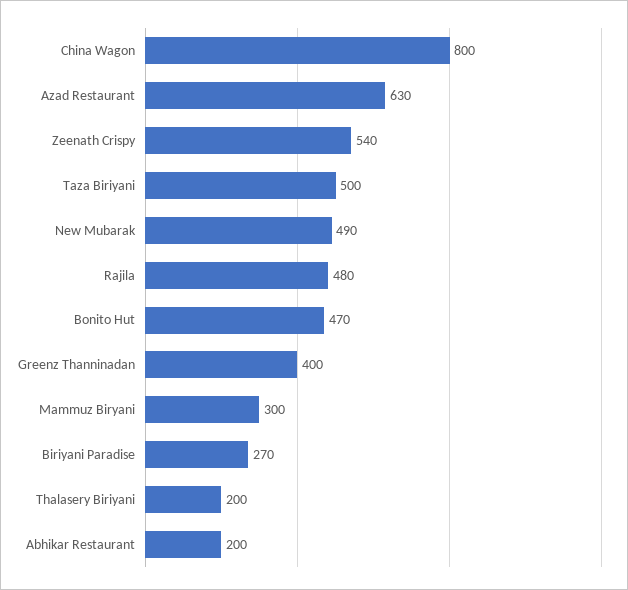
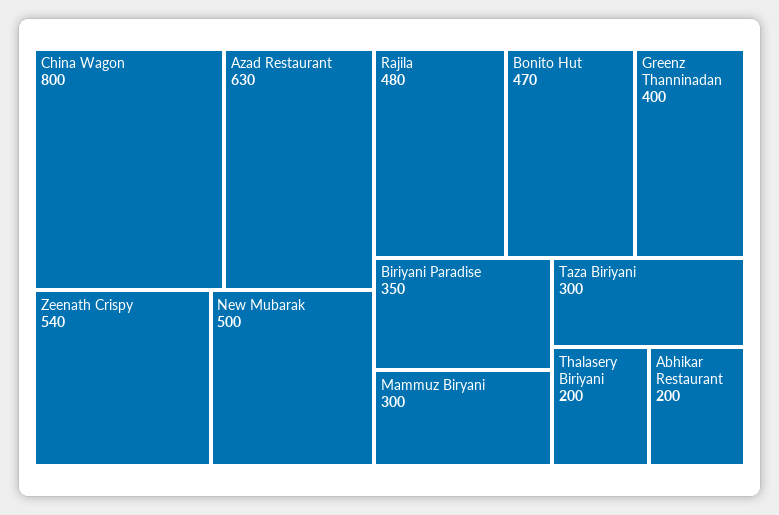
Taza Biriyani: 500 -> 300
New Mubarak: 490 -> 500
Biriyani Paradise: 270 -> 350

